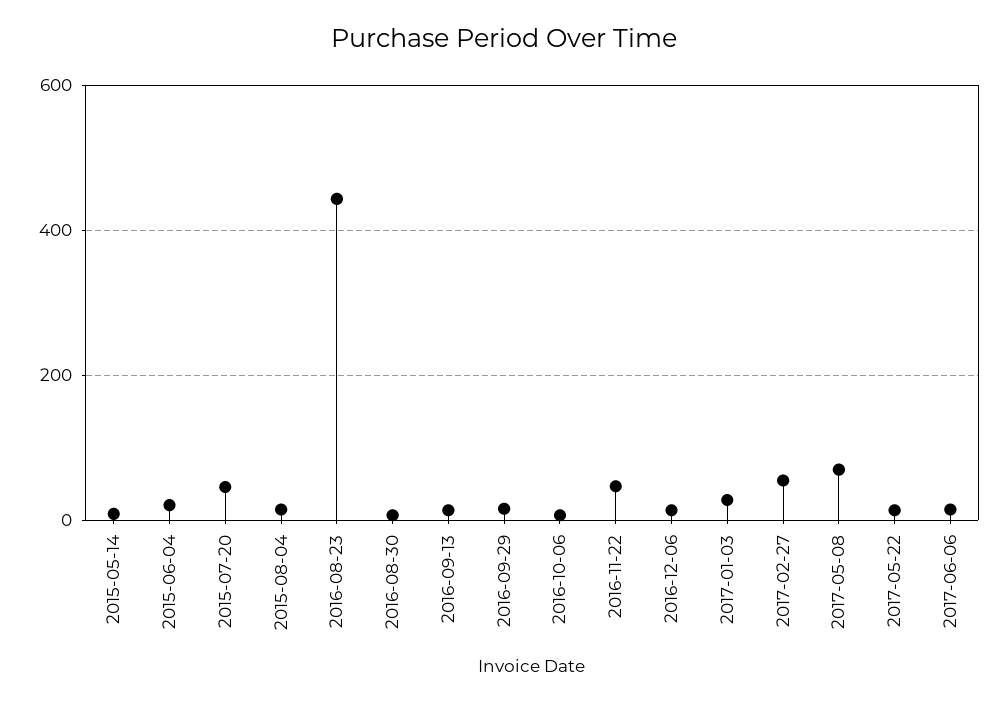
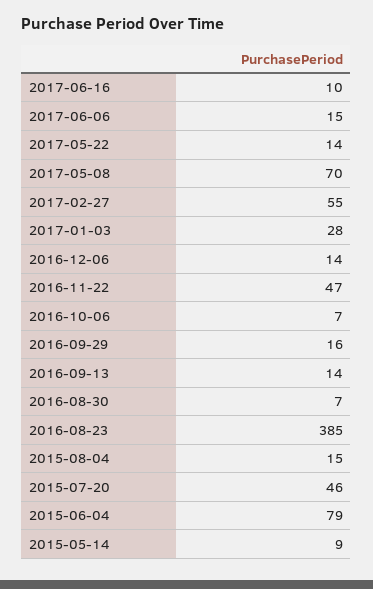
2015-06-04: 20 -> 79
2016-08-23: 440 -> 385
2017-06-16: none -> 10

